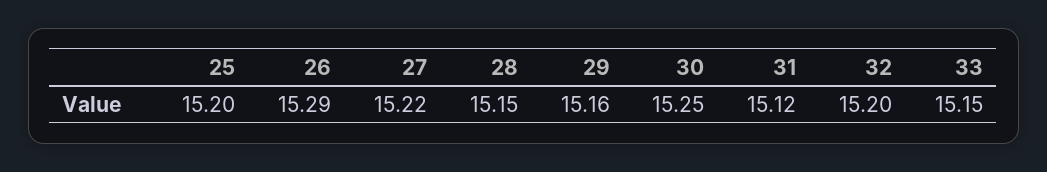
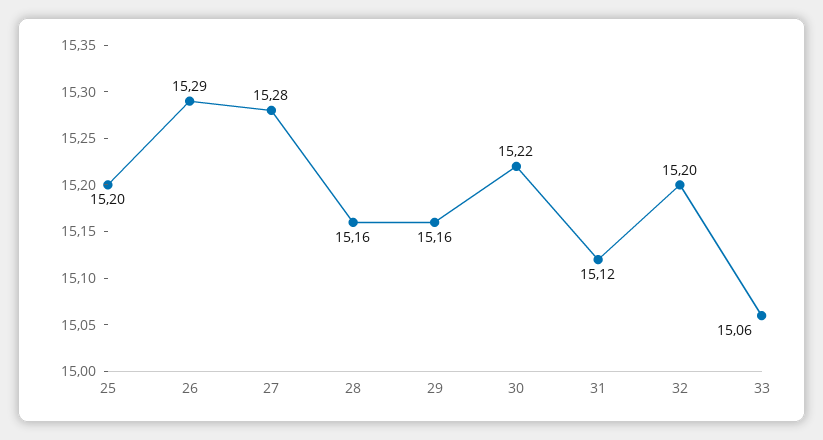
27: 15.22 -> 15.28
28: 15.15 -> 15.16
30: 15.25 -> 15.22
33: 15.15 -> 15.06

